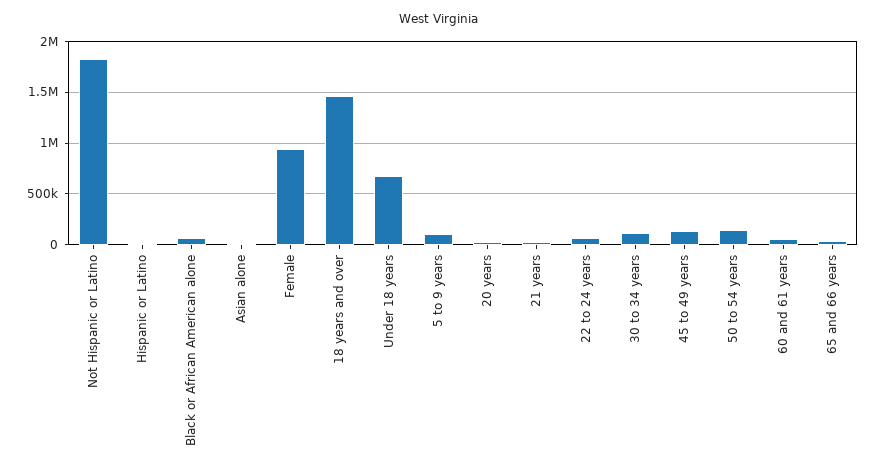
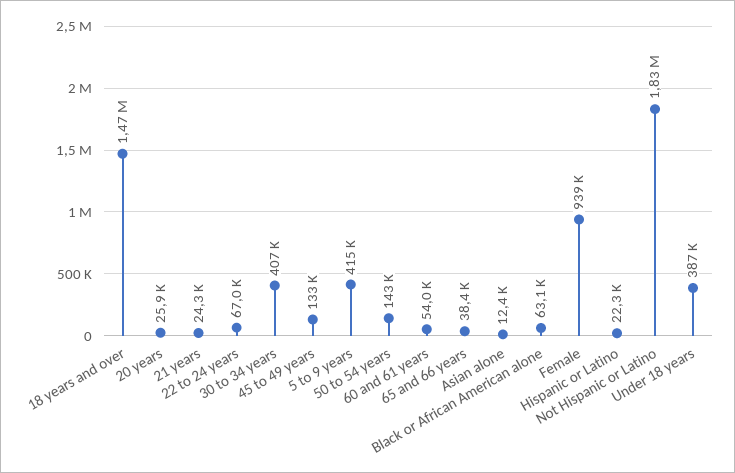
Under 18 years: 700000 -> 387000
5 to 9 years: 100000 -> 415000
30 to 34 years: 100000 -> 407000

